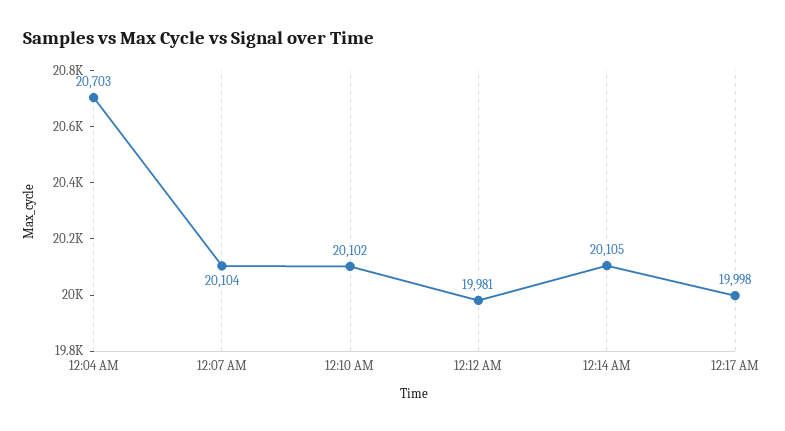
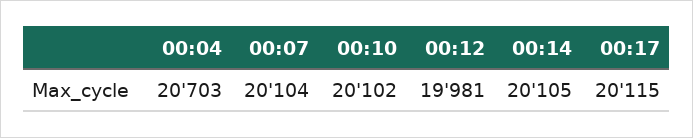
12:17 AM: 19998 -> 20115

